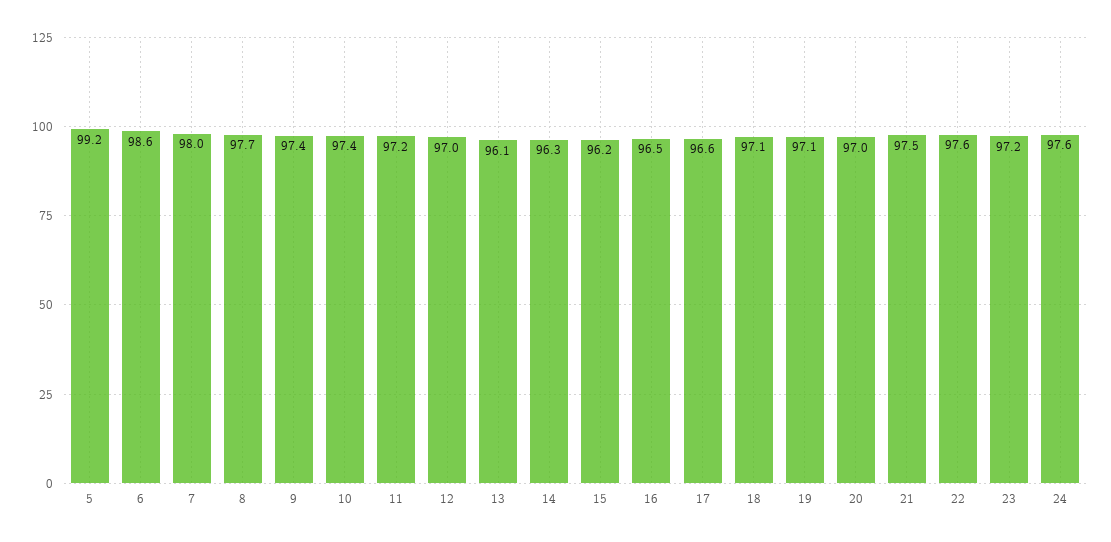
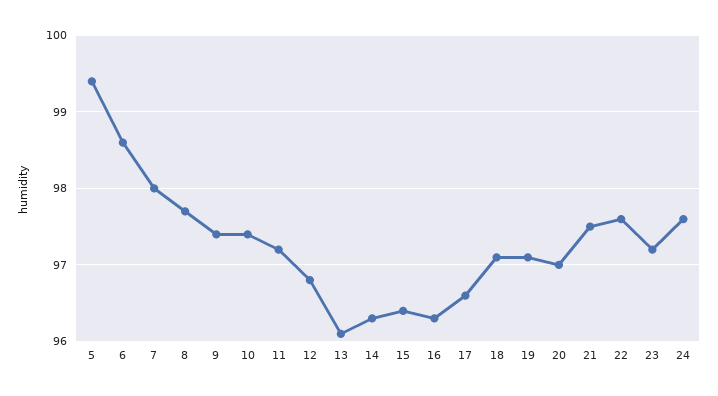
5: 99.2 -> 99.4
12: 97 -> 96.8
15: 96.2 -> 96.4
16: 96.5 -> 96.3

